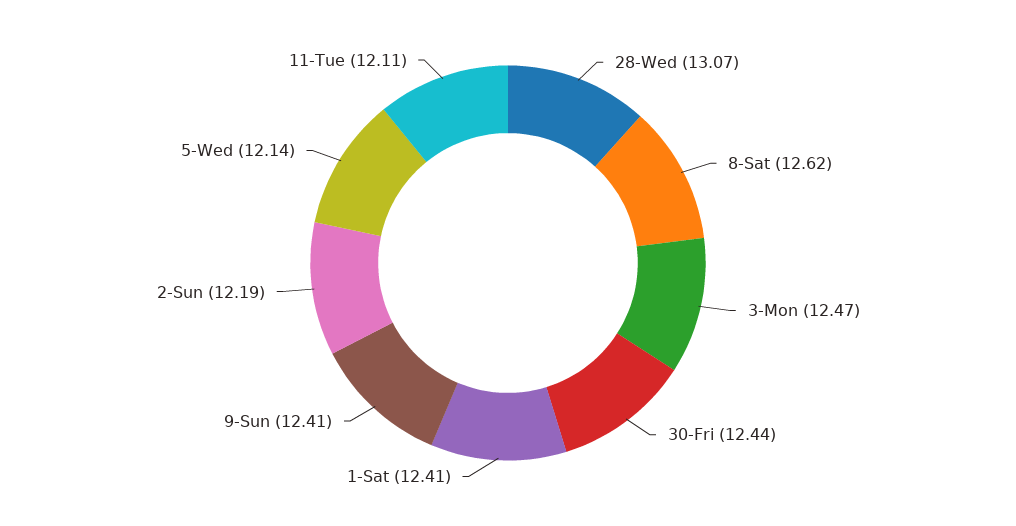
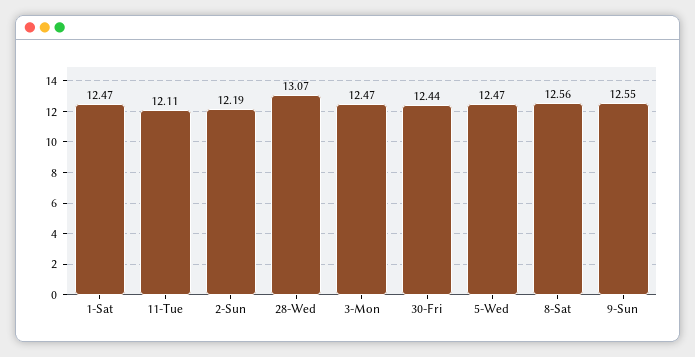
8-Sat: 12.62 -> 12.56
1-Sat: 12.41 -> 12.47
9-Sun: 12.41 -> 12.55
5-Wed: 12.14 -> 12.47

